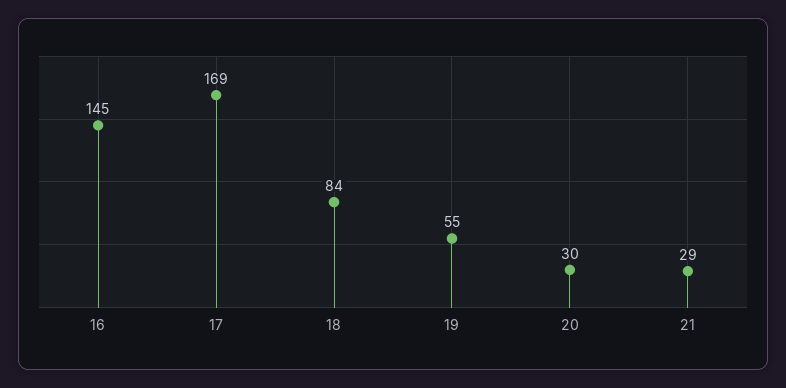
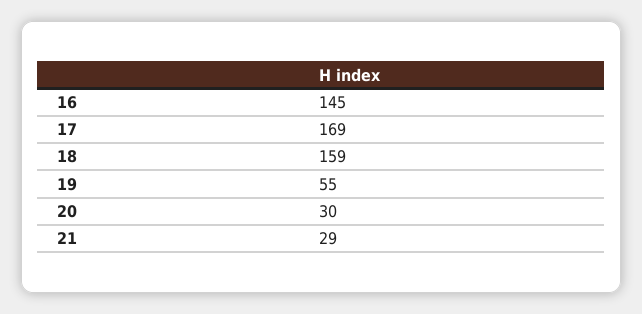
18: 84 -> 159

